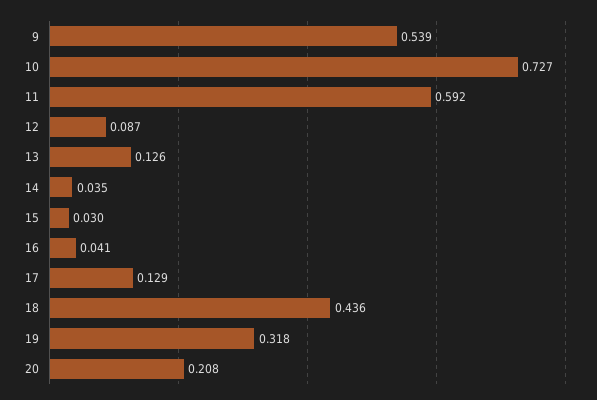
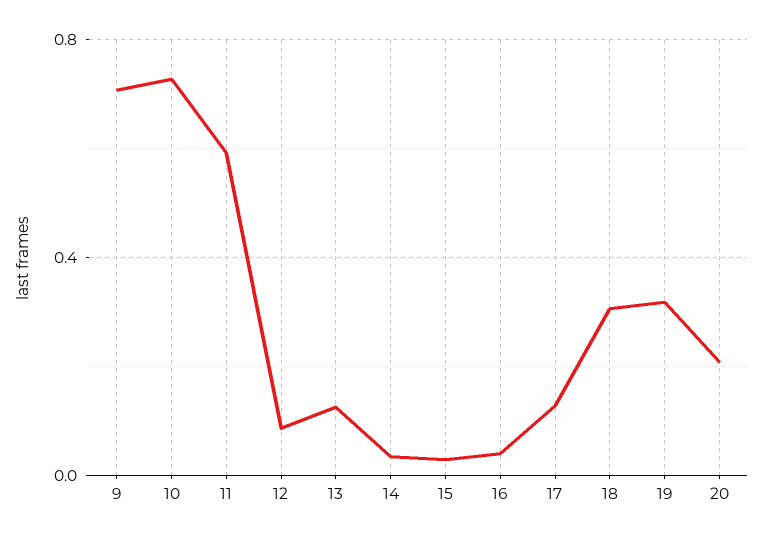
9: 0.539 -> 0.7
18: 0.436 -> 0.3

